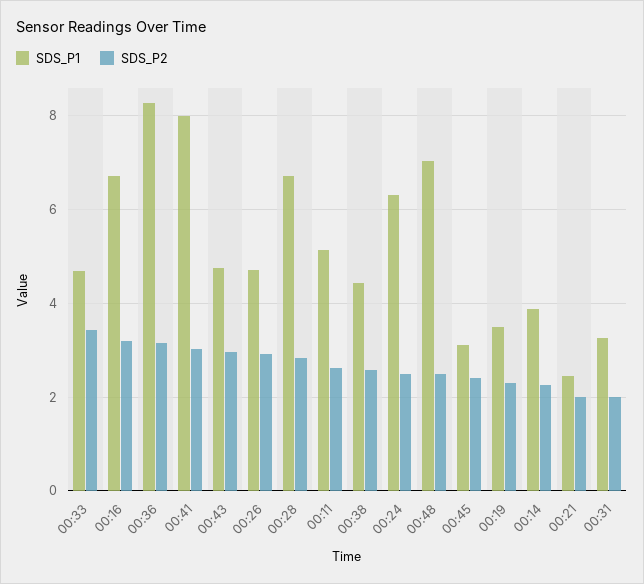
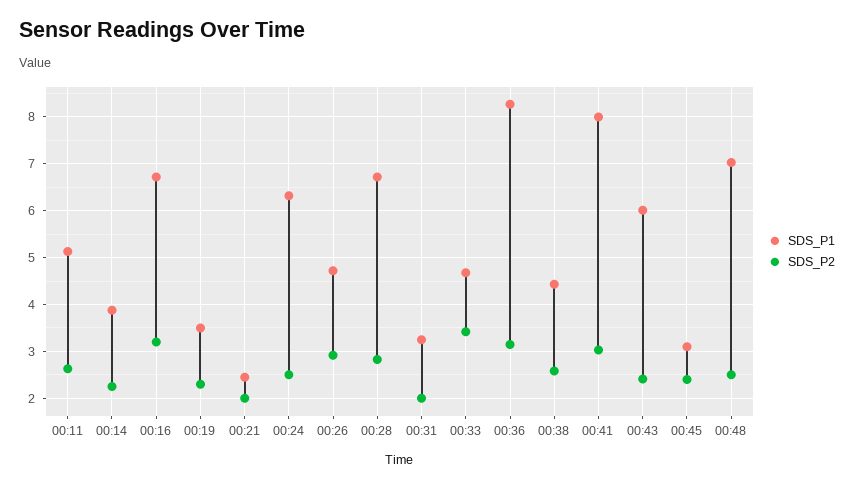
SDS_P1, 00:43: 4.8 -> 6
SDS_P2, 00:43: 3 -> 2.4

